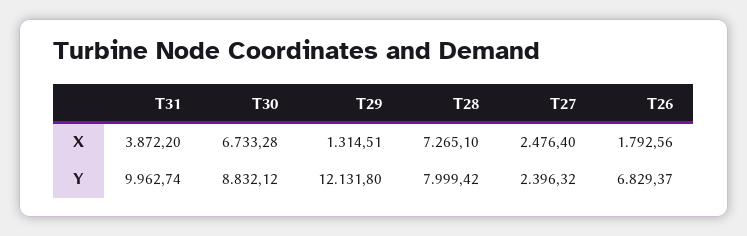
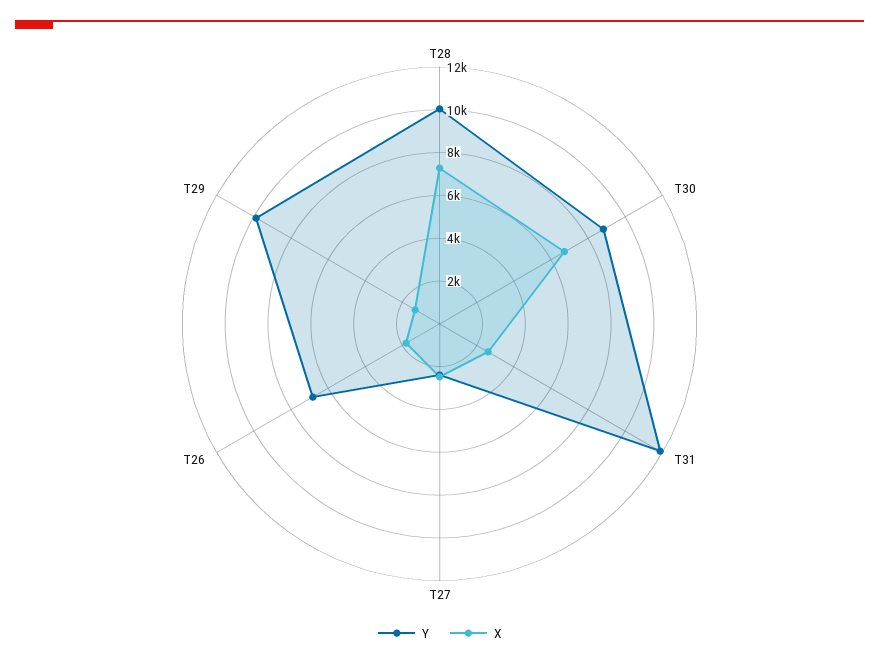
X, T31: 3872.2 -> 2500
Y, T31: 9962.74 -> 12000
Y, T29: 12131.8 -> 10000
Y, T28: 7999.42 -> 10000

